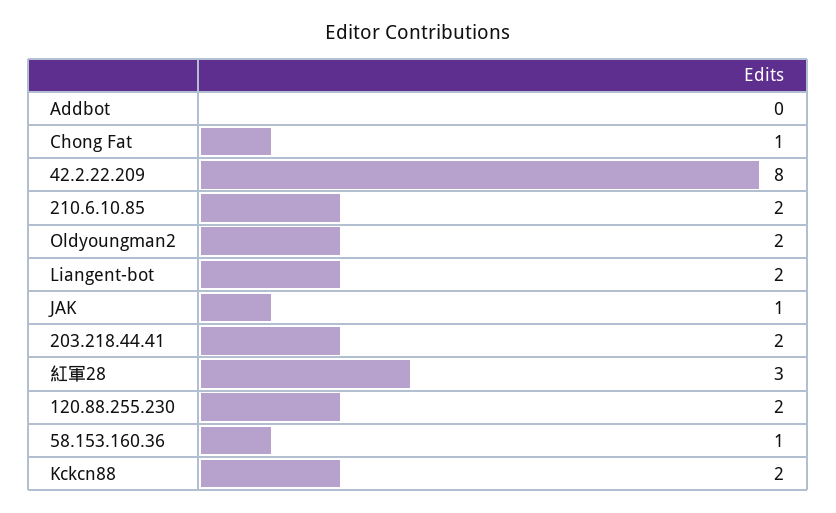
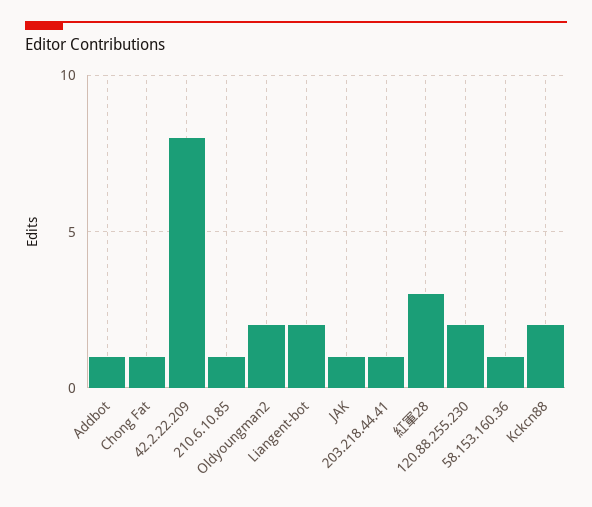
Addbot: 0 -> 1
210.6.10.85: 2 -> 1
203.218.44.41: 2 -> 1

